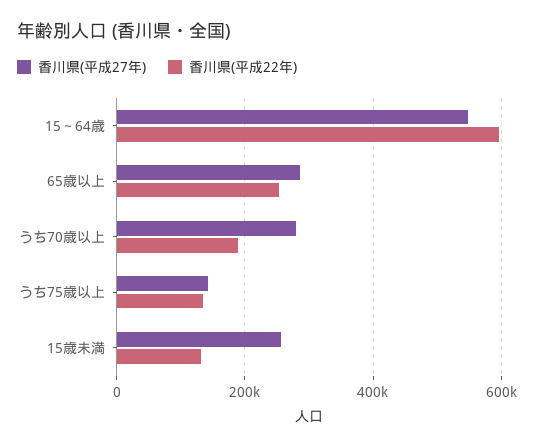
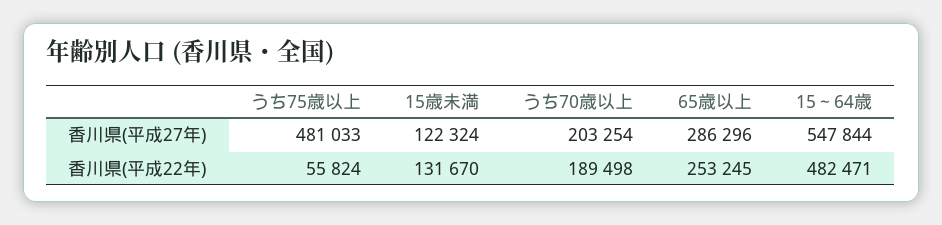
香川県(平成22年), 15～64歳: 600000 -> 482471
香川県(平成27年), うち70歳以上: 280000 -> 203254
香川県(平成27年), うち75歳以上: 140000 -> 481033
香川県(平成22年), うち75歳以上: 140000 -> 55824
香川県(平成27年), 15歳未満: 260000 -> 122324

